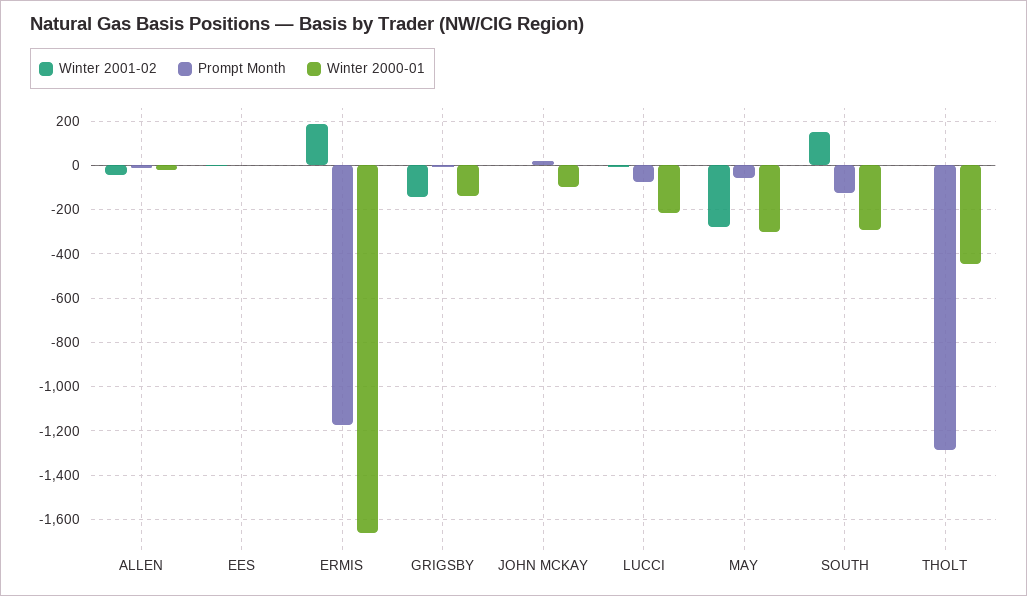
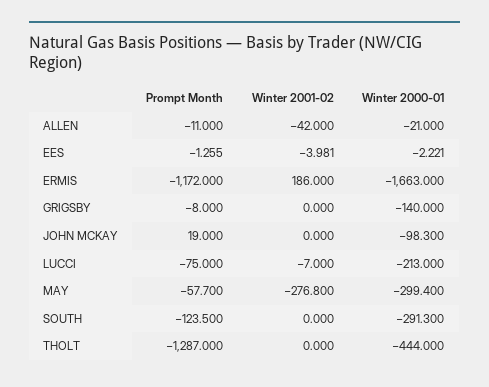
Winter 2001-02, GRIGSBY: -150 -> 0
Winter 2001-02, SOUTH: 150 -> 0

